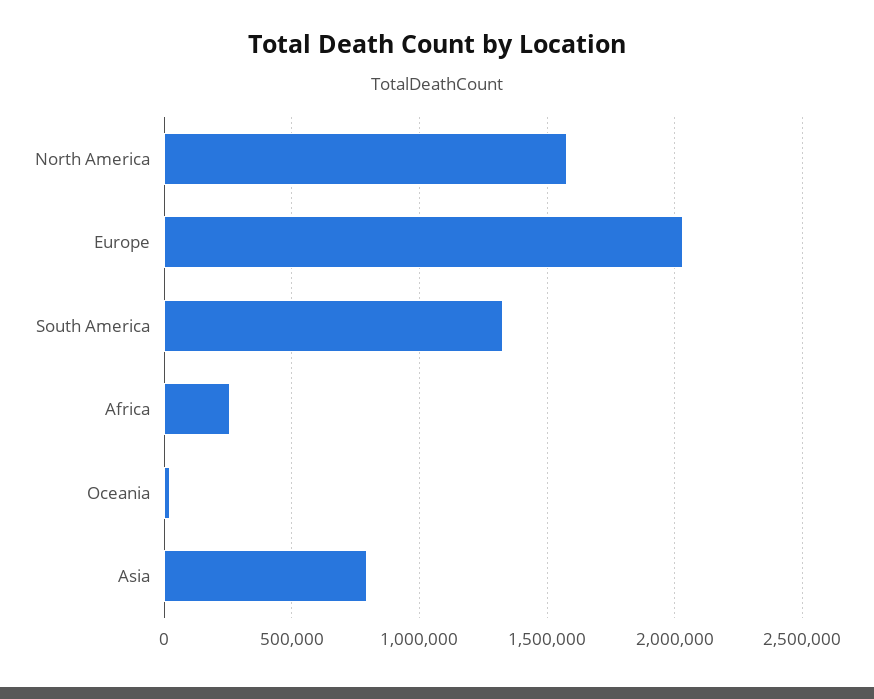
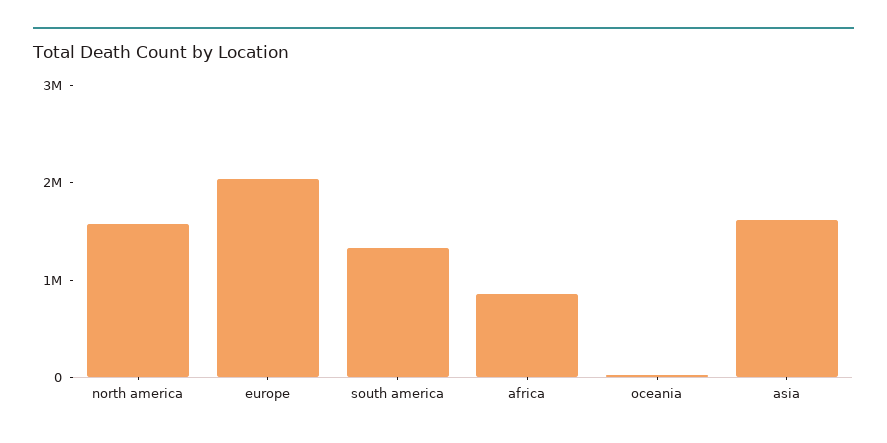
Africa: 250000 -> 800000
Asia: 800000 -> 1600000

